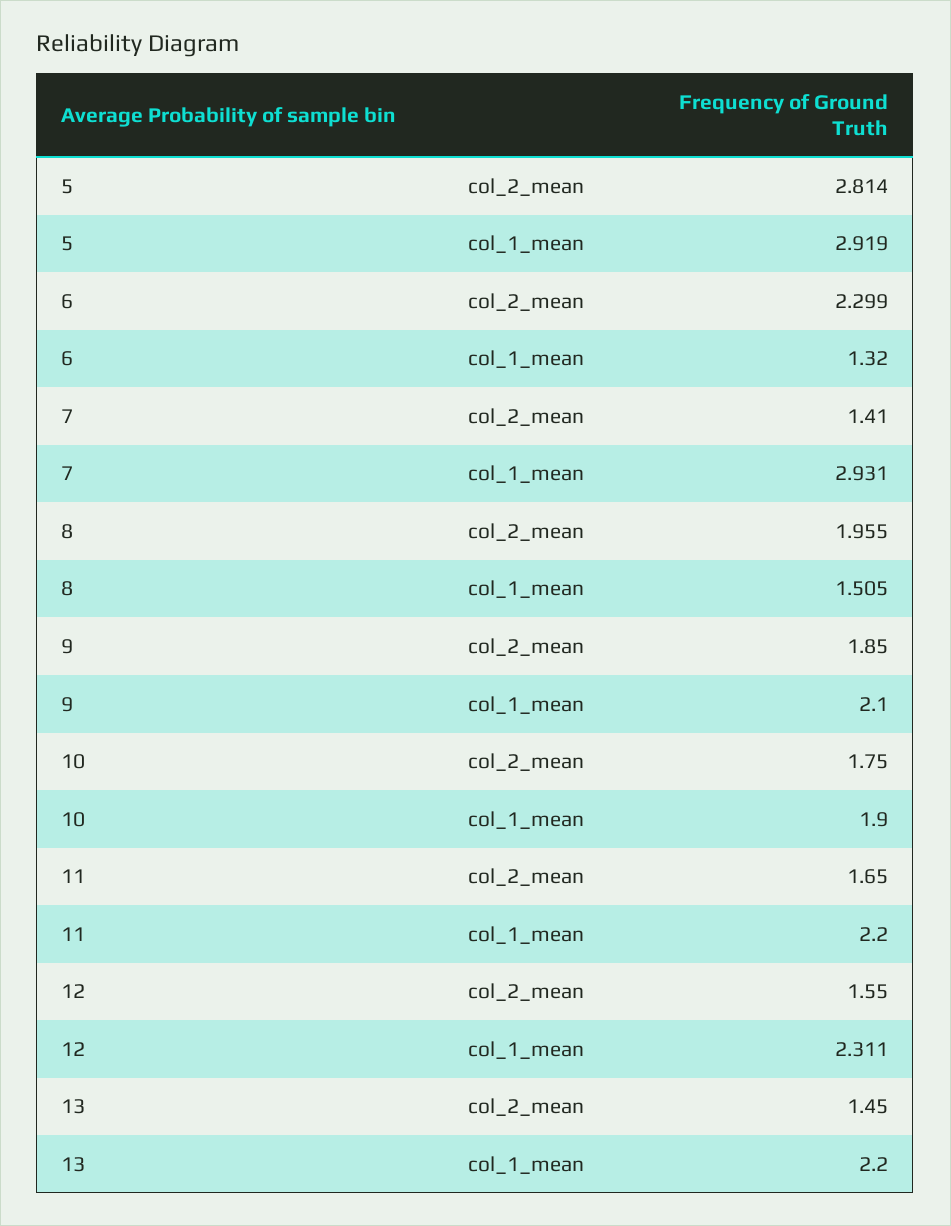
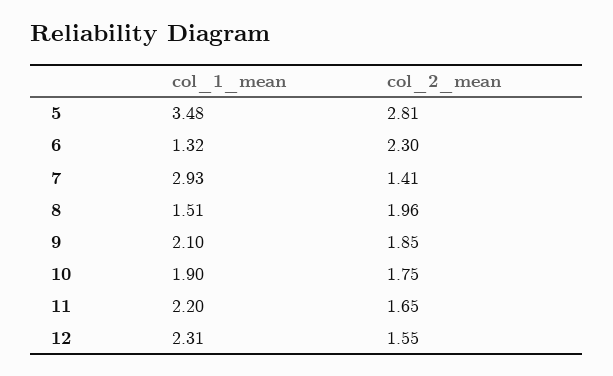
5, col_1_mean: 2.919 -> 3.48
13, col_2_mean: 1.45 -> none
13, col_1_mean: 2.2 -> none

